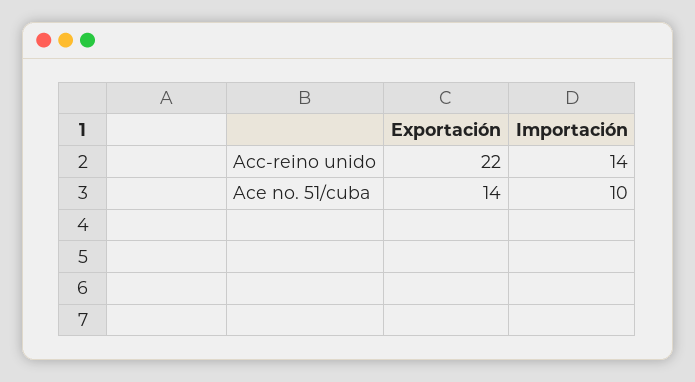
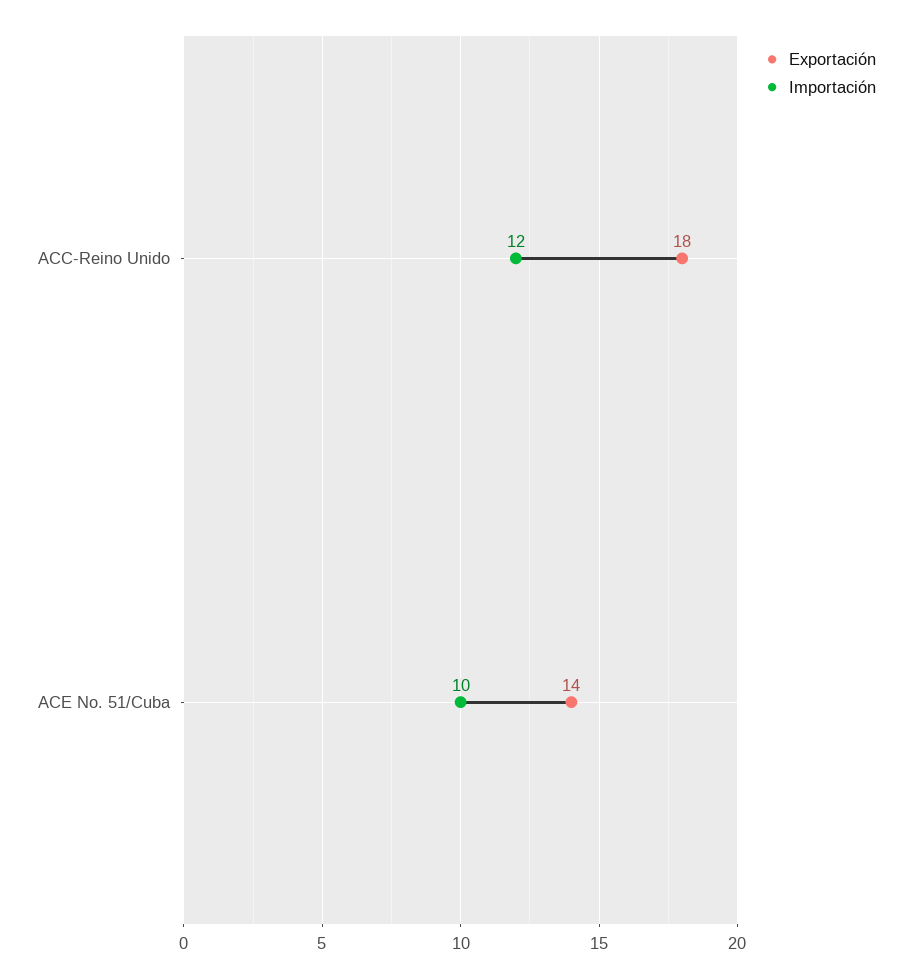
Exportación, Acc-reino unido: 22 -> 18
Importación, Acc-reino unido: 14 -> 12

